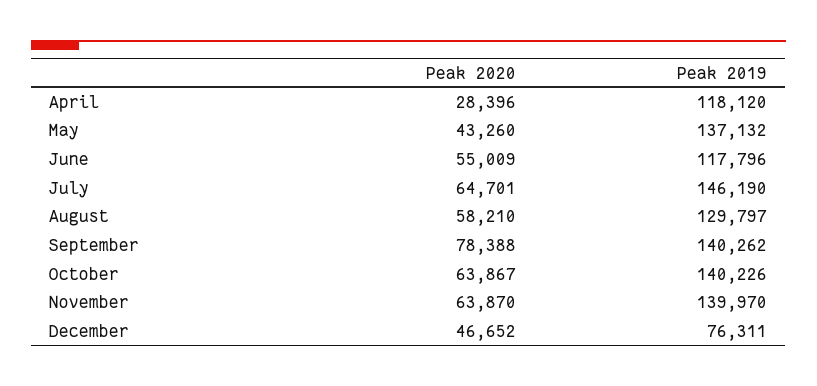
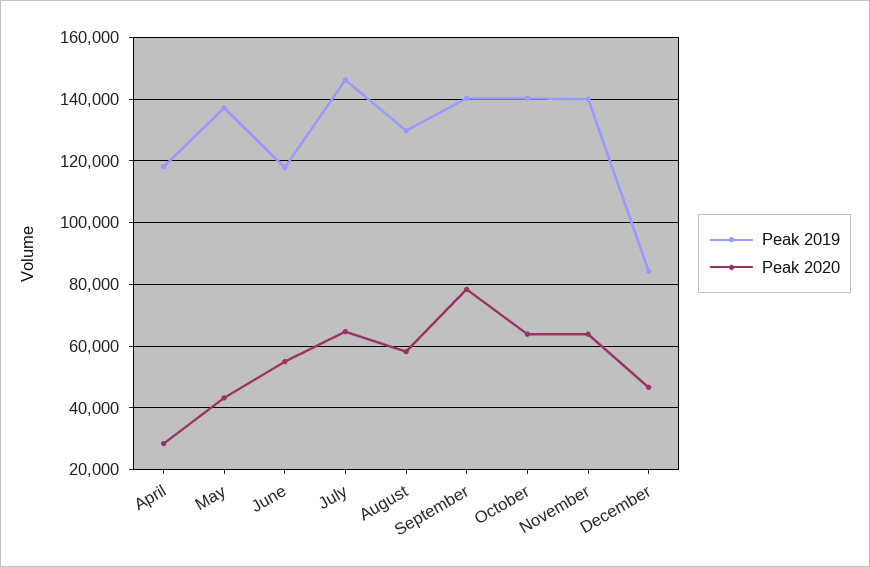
Peak 2019, December: 76311 -> 84000

